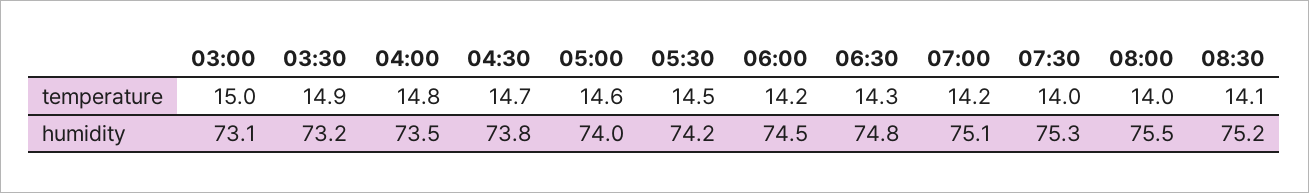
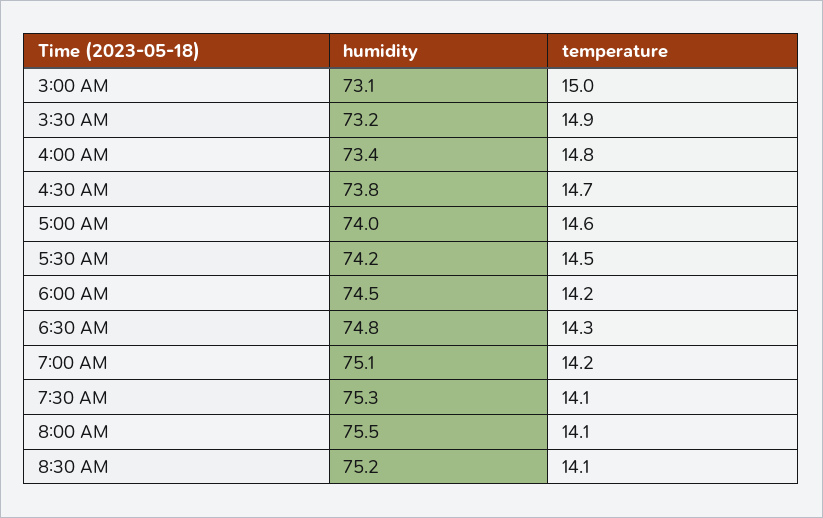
07:30, temperature: 14 -> 14.1
08:00, temperature: 14 -> 14.1
04:00, humidity: 73.5 -> 73.4

